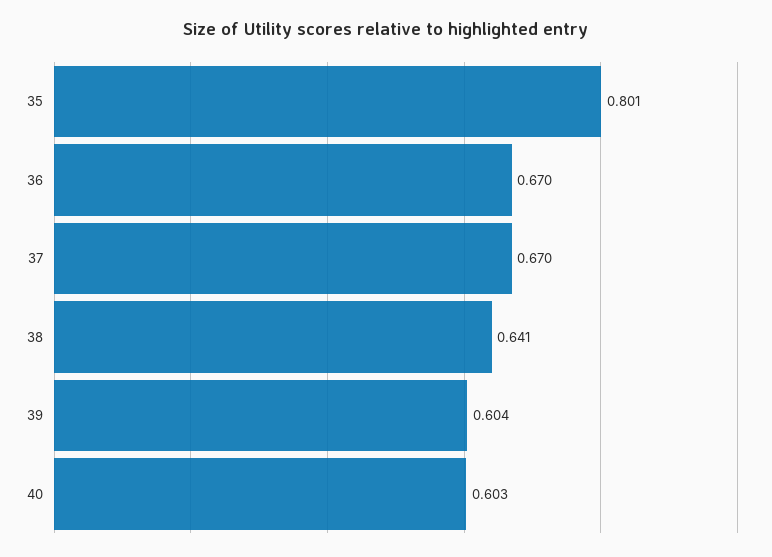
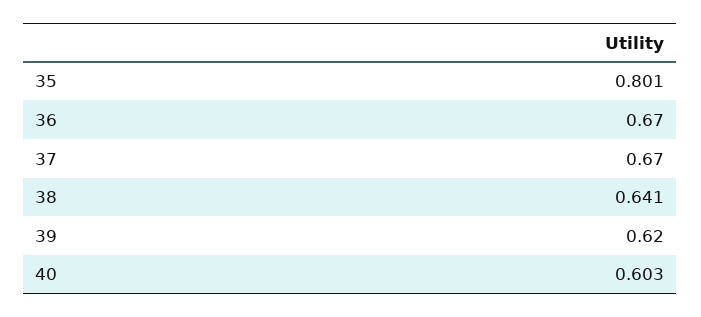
39: 0.604 -> 0.62

